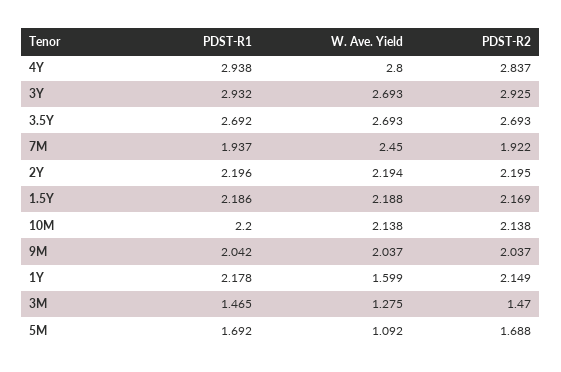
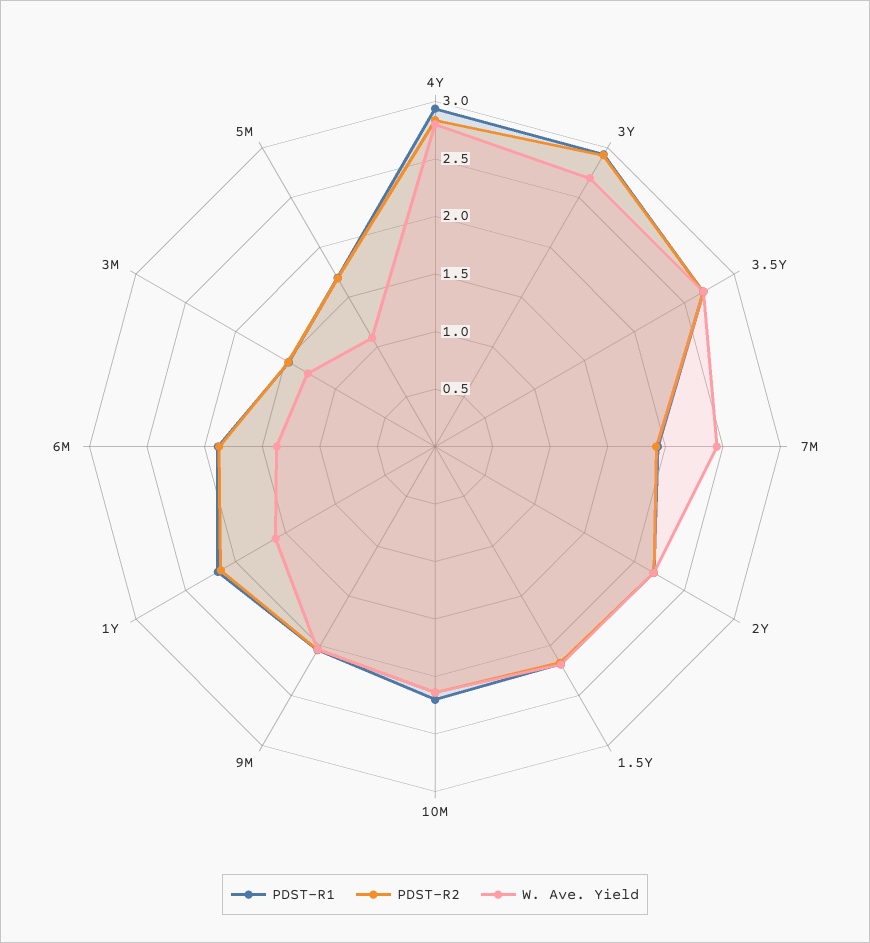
PDST-R1, 6M: none -> 1.9
PDST-R2, 6M: none -> 1.9
W. Ave. Yield, 6M: none -> 1.4

